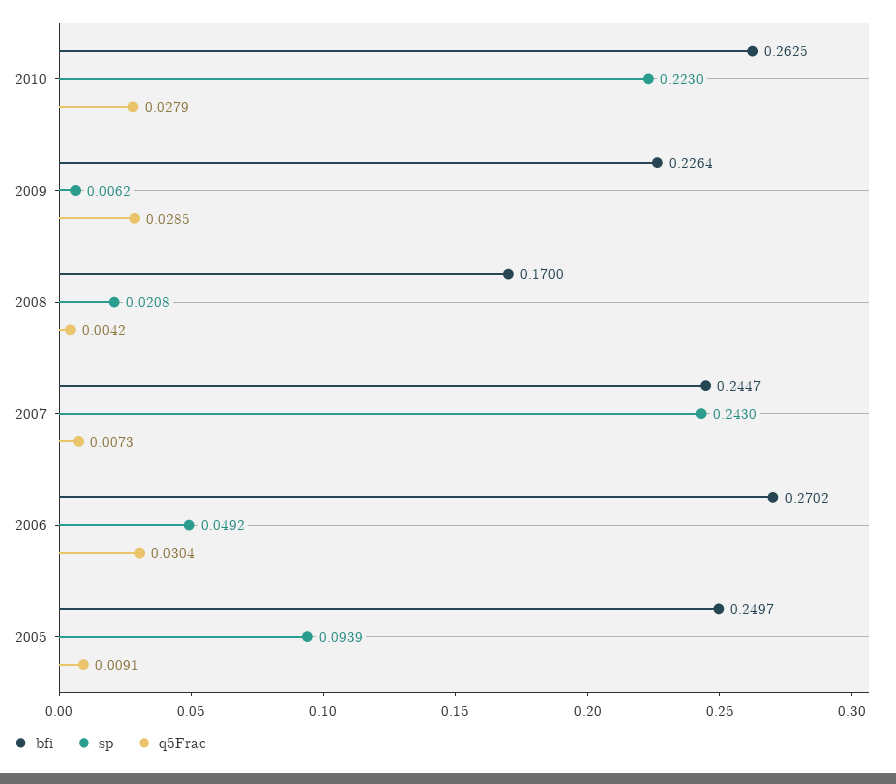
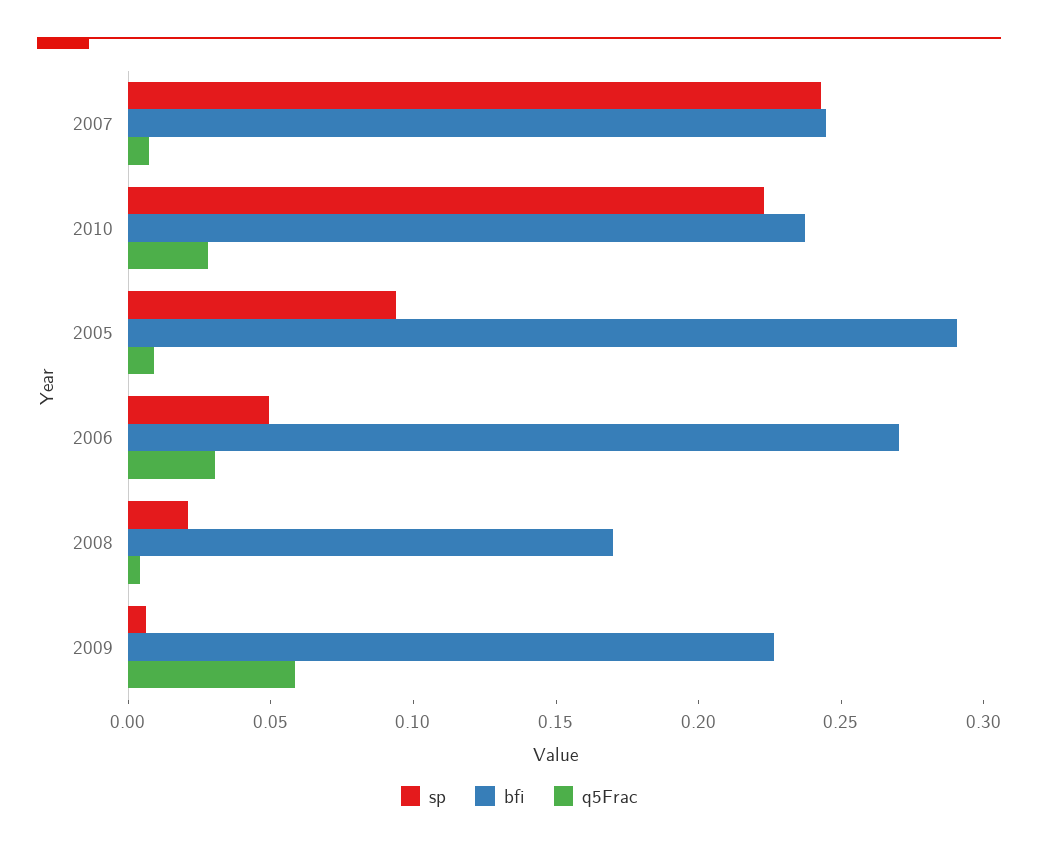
bfi, 2010: 0.2625 -> 0.24
q5Frac, 2009: 0.0285 -> 0.06
bfi, 2005: 0.2497 -> 0.29

